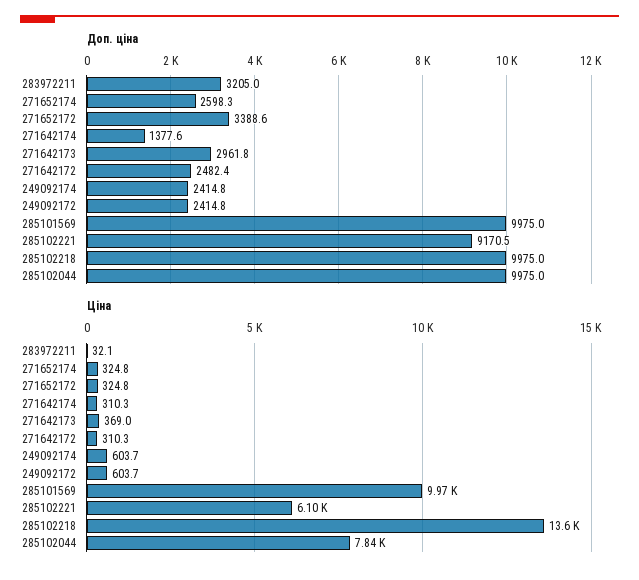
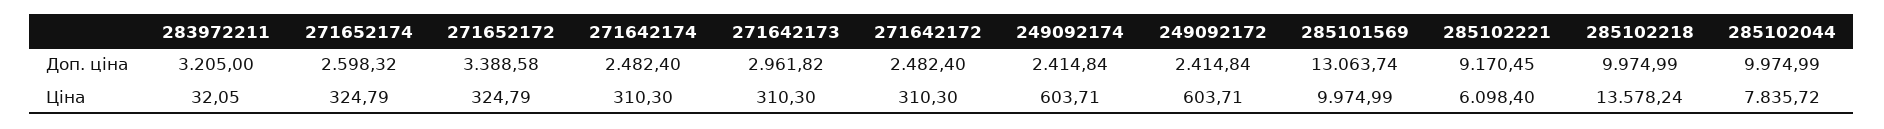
Доп. ціна, 271642174: 1377.6 -> 2482.4
Доп. ціна, 285101569: 9975 -> 13063.74
Ціна, 271642173: 369 -> 310.3

